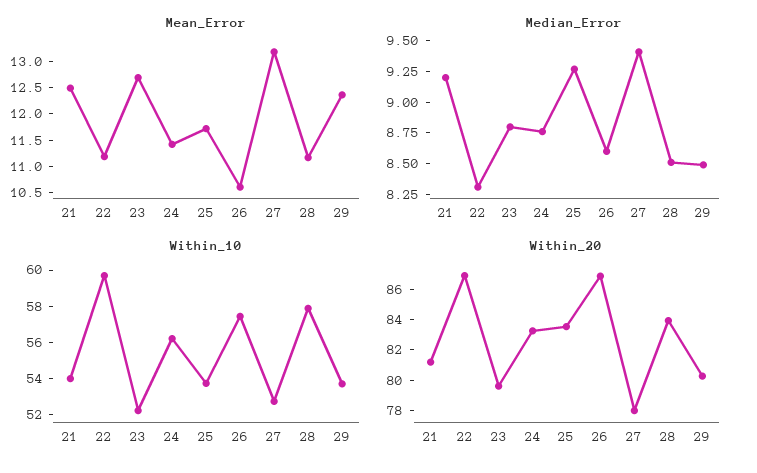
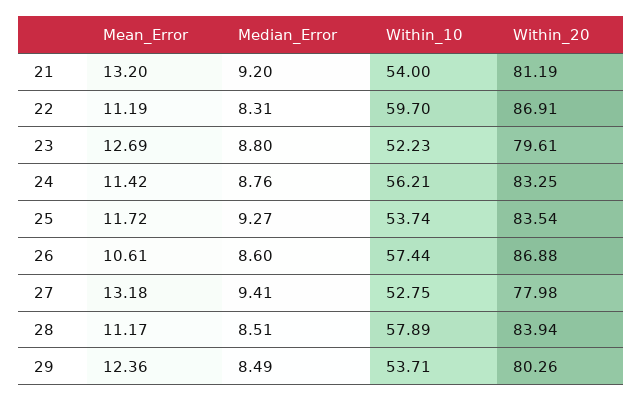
Mean_Error, 21: 12.5 -> 13.2

